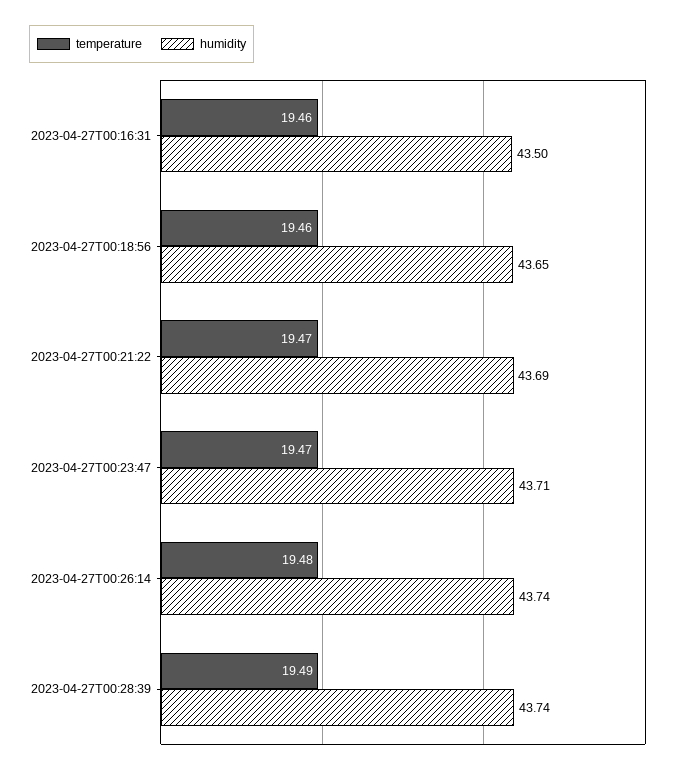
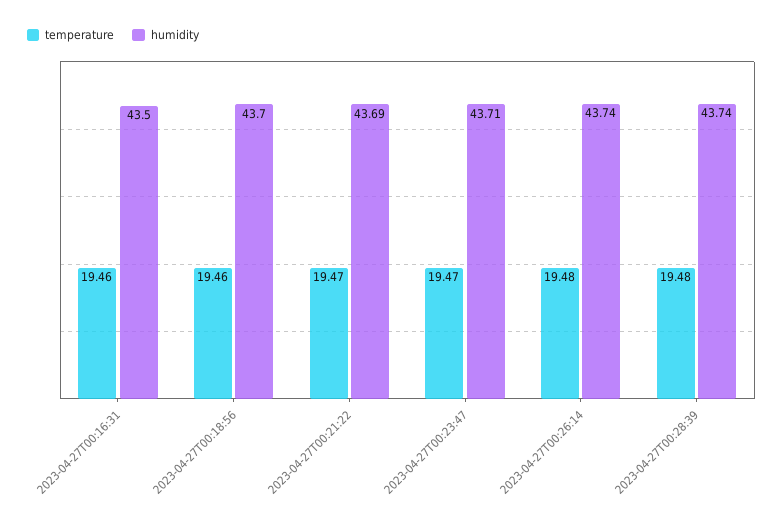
humidity, 2023-04-27T00:18:56: 43.65 -> 43.7
temperature, 2023-04-27T00:28:39: 19.49 -> 19.48

